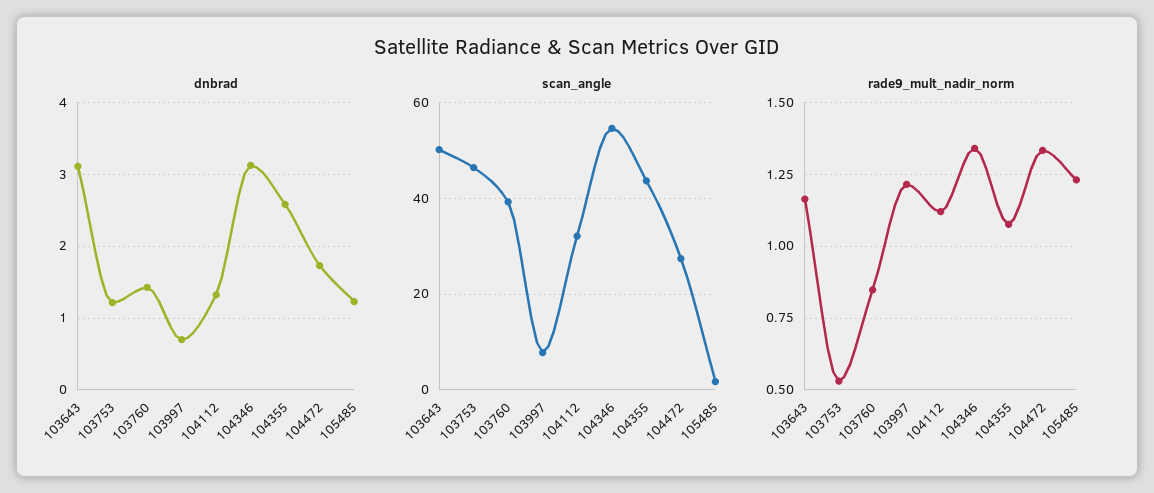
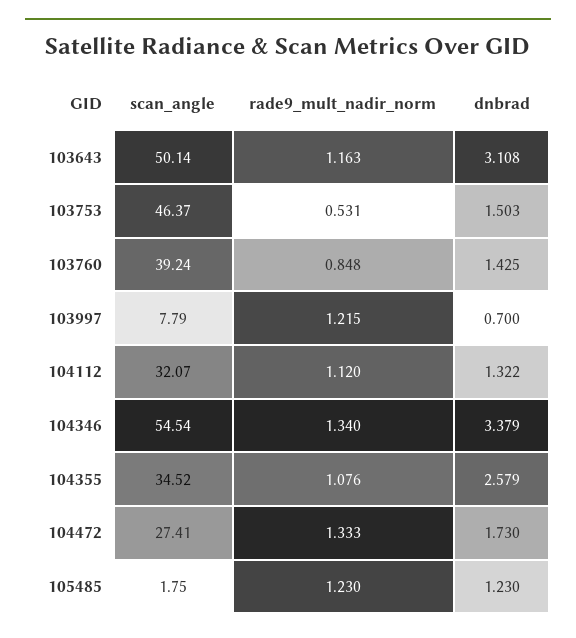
dnbrad, 103753: 1.2 -> 1.503
dnbrad, 104346: 3.1 -> 3.379
scan_angle, 104355: 44 -> 34.52

